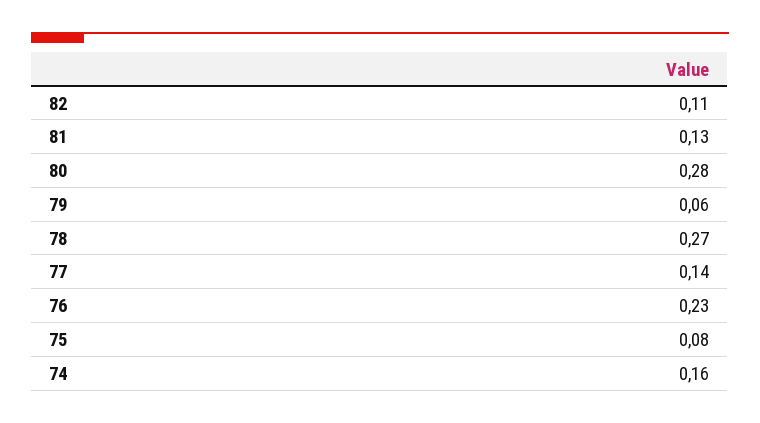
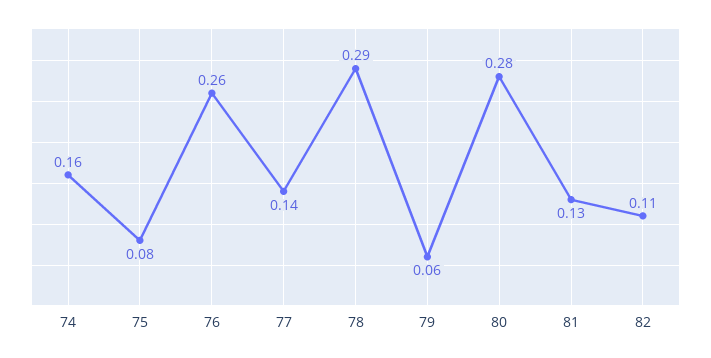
78: 0.27 -> 0.29
76: 0.23 -> 0.26

